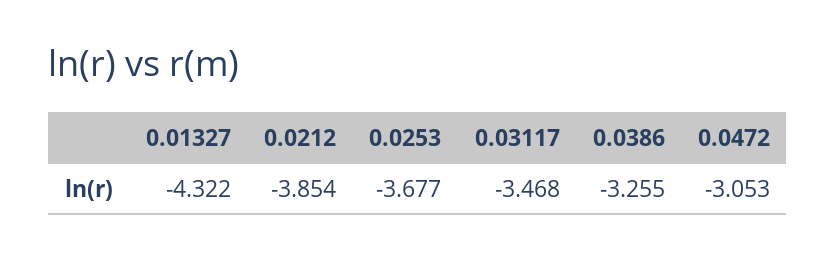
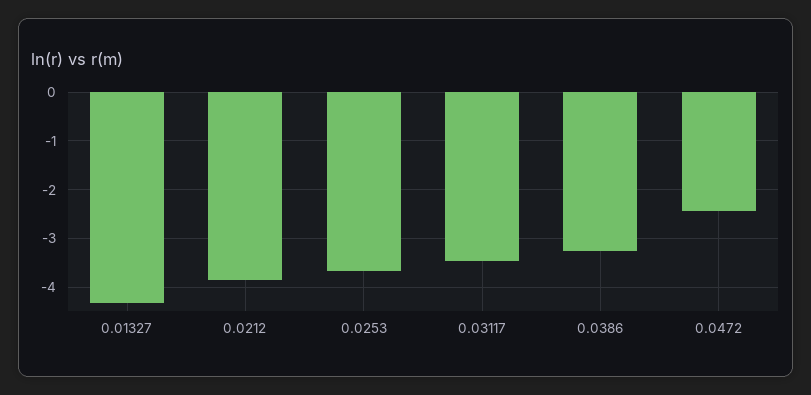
0.0472: -3.053 -> -2.4

